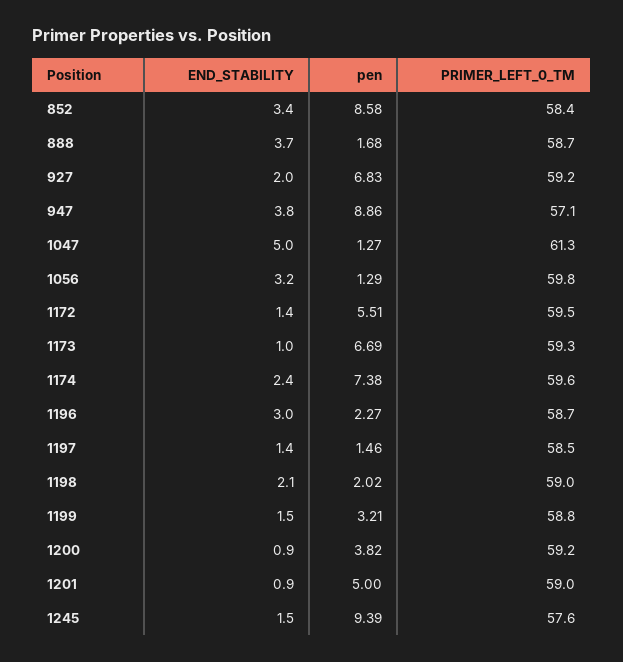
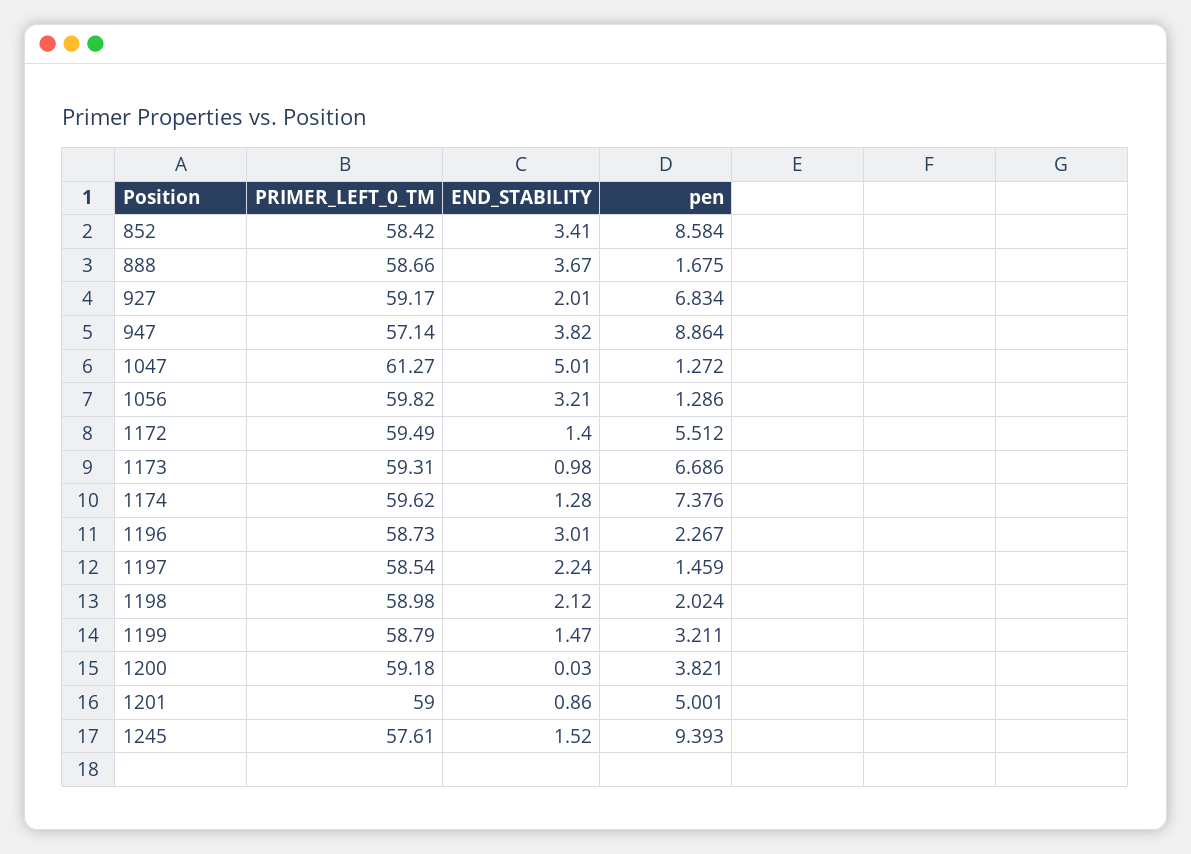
END_STABILITY, 1174: 2.4 -> 1.28
END_STABILITY, 1197: 1.4 -> 2.24
END_STABILITY, 1200: 0.9 -> 0.03

